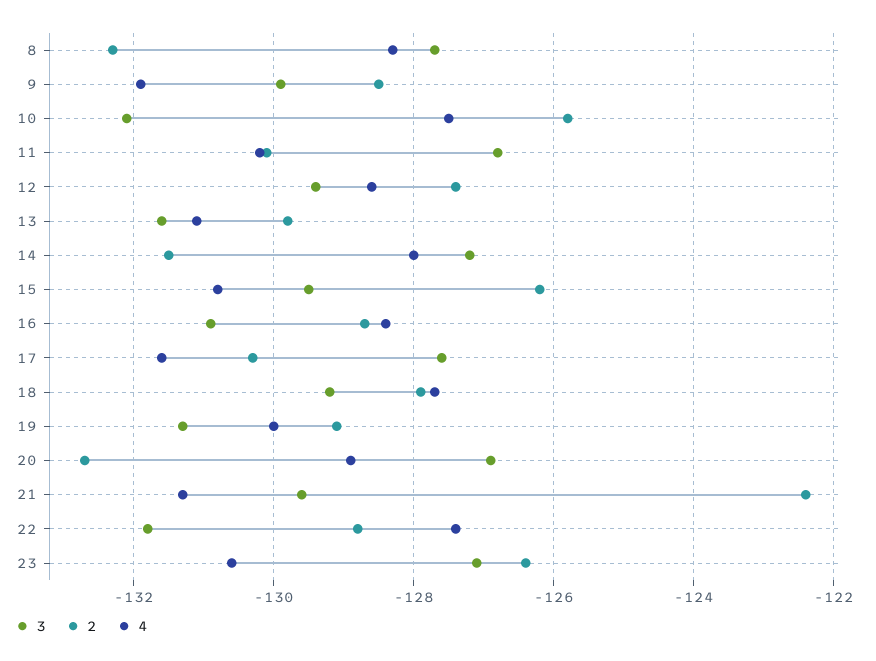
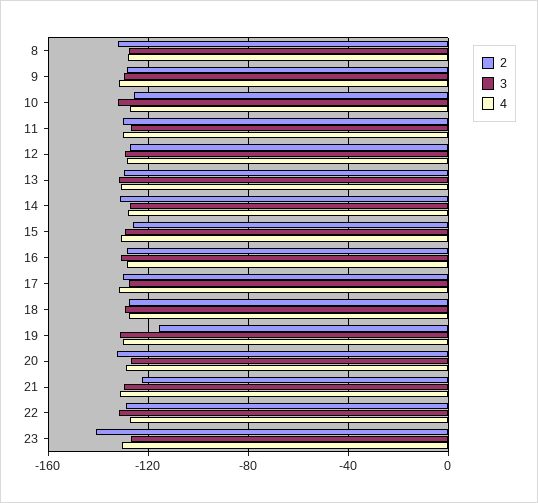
2, 19: -129 -> -115
2, 23: -126.5 -> -140

